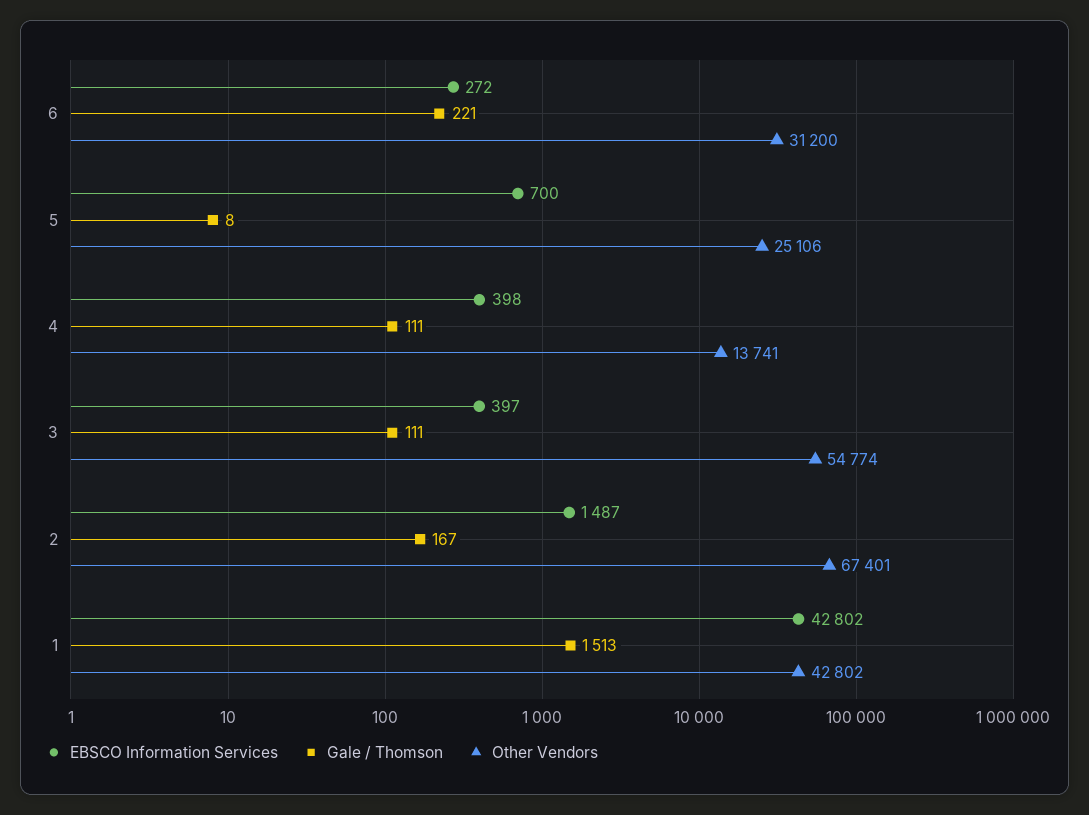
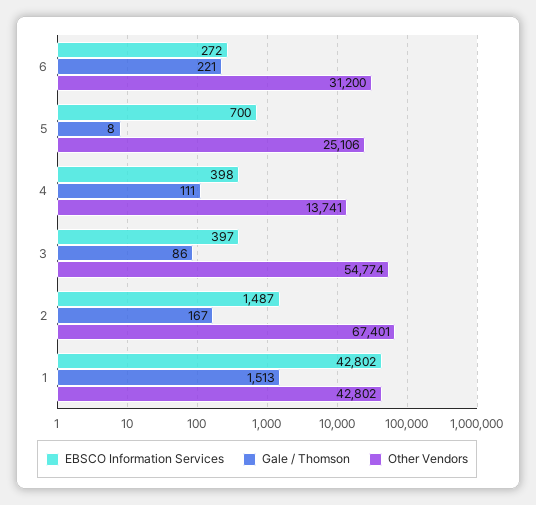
Gale / Thomson, 3: 111 -> 86

